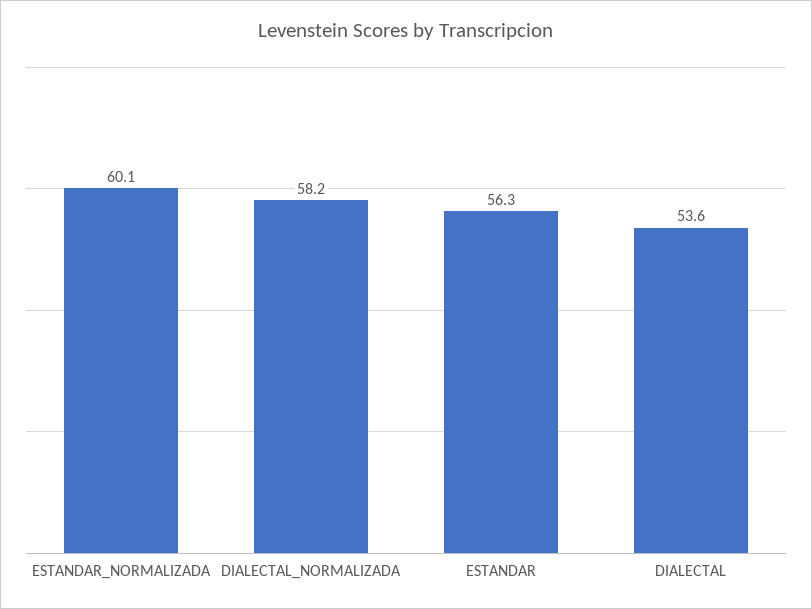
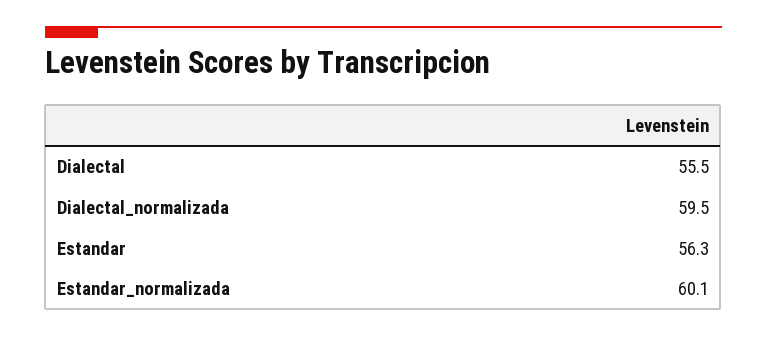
DIALECTAL_NORMALIZADA: 58.2 -> 59.5
DIALECTAL: 53.6 -> 55.5

